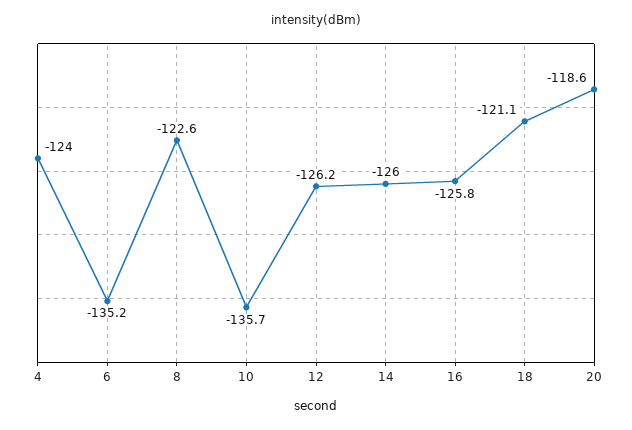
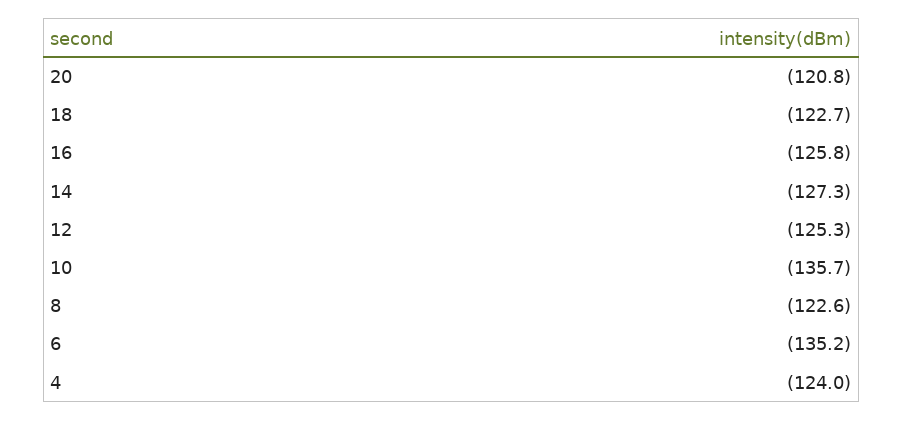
12: -126.2 -> -125.3
14: -126 -> -127.3
18: -121.1 -> -122.7
20: -118.6 -> -120.8

